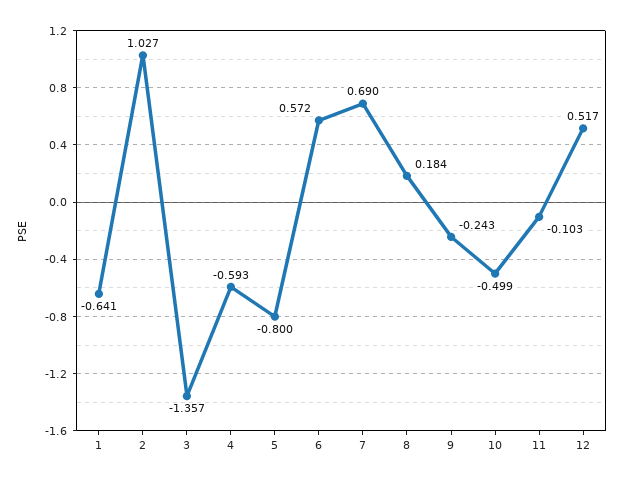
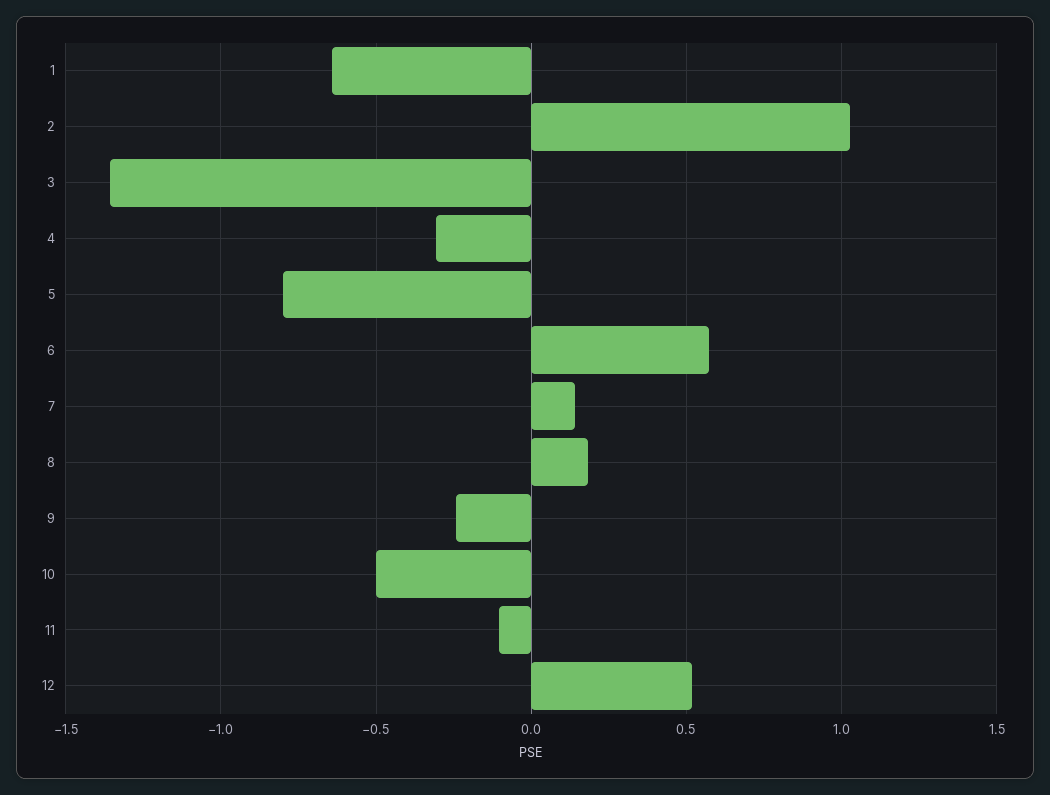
4: -0.593 -> -0.3
7: 0.69 -> 0.15

